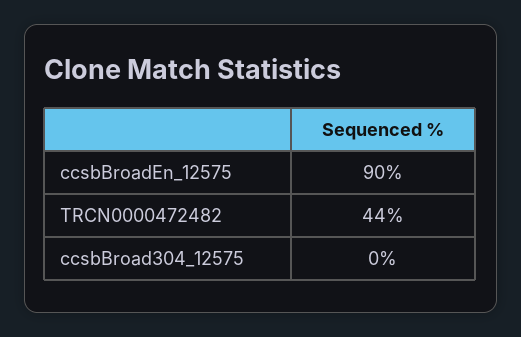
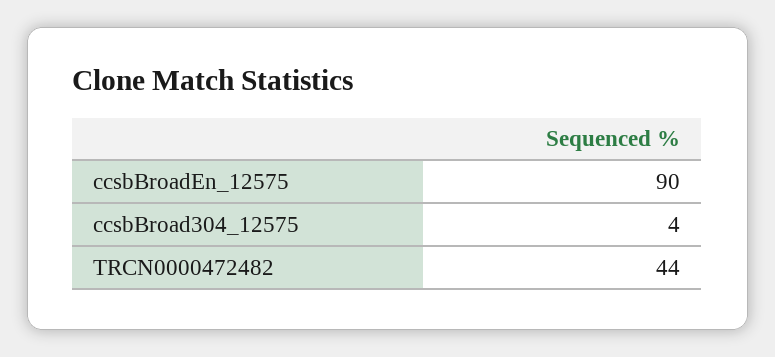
ccsbBroad304_12575: 0 -> 4

